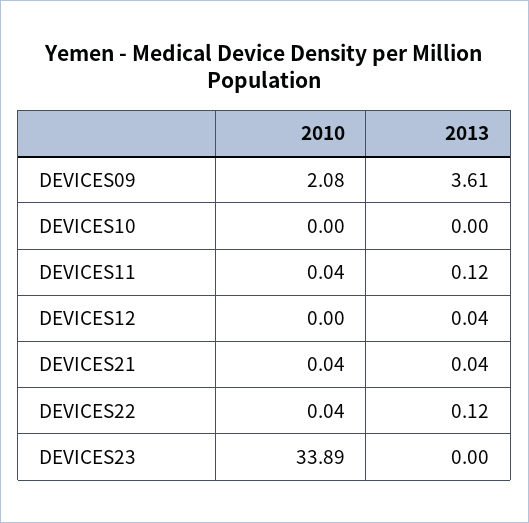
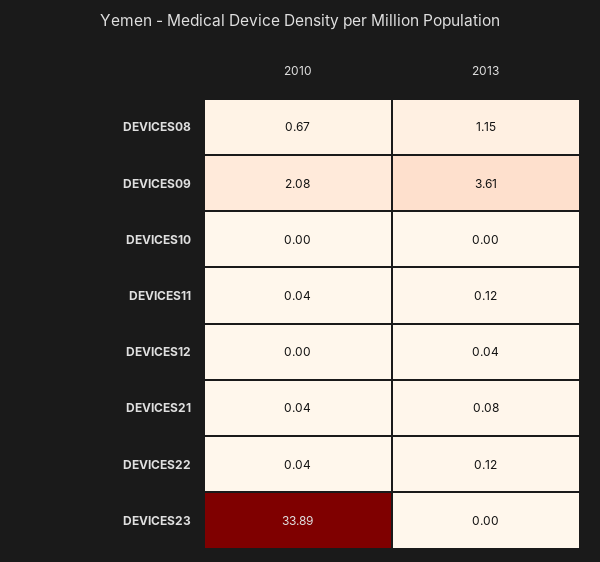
2013, DEVICES21: 0.04 -> 0.08
2010, DEVICES08: none -> 0.67
2013, DEVICES08: none -> 1.15

